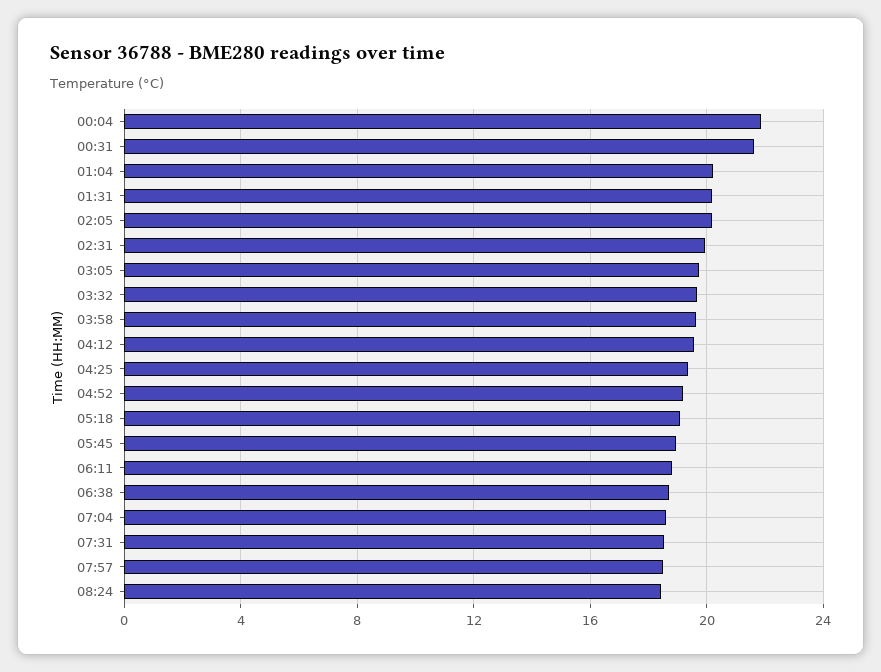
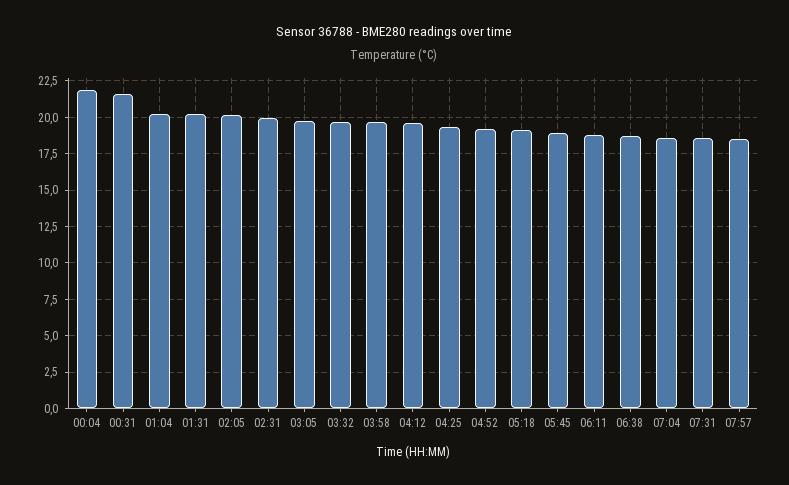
08:24: 18.5 -> none

